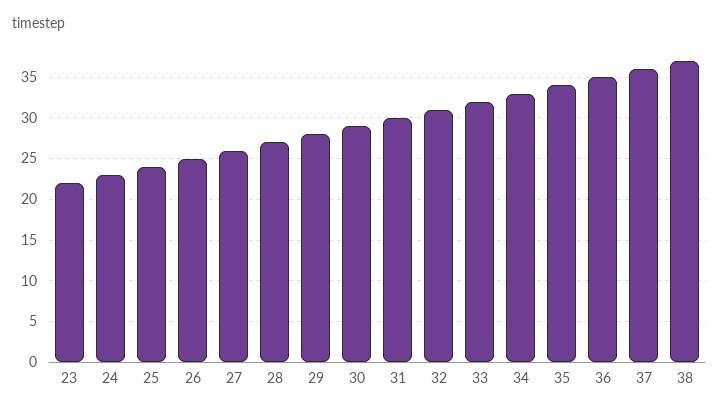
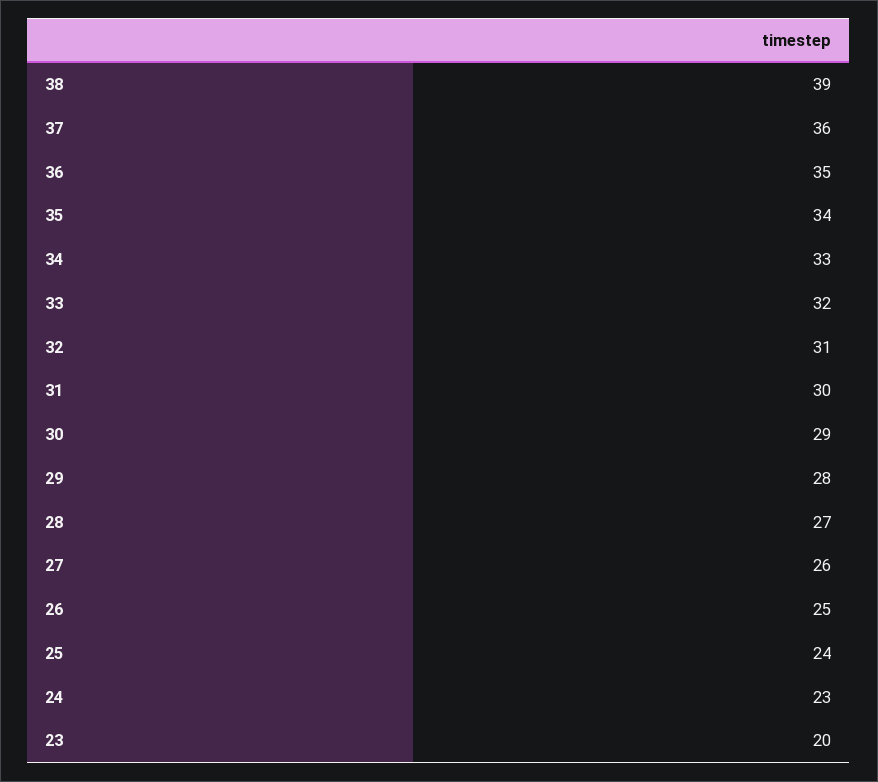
23: 22 -> 20
38: 37 -> 39

